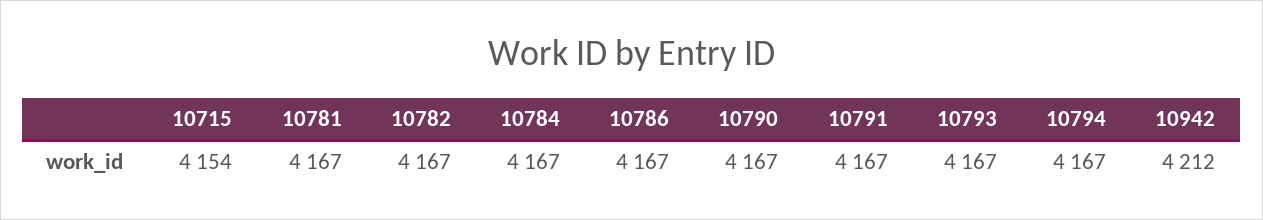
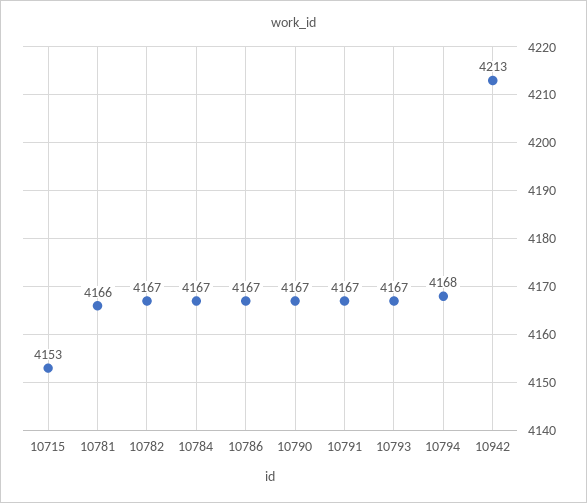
10715: 4154 -> 4153
10781: 4167 -> 4166
10794: 4167 -> 4168
10942: 4212 -> 4213

